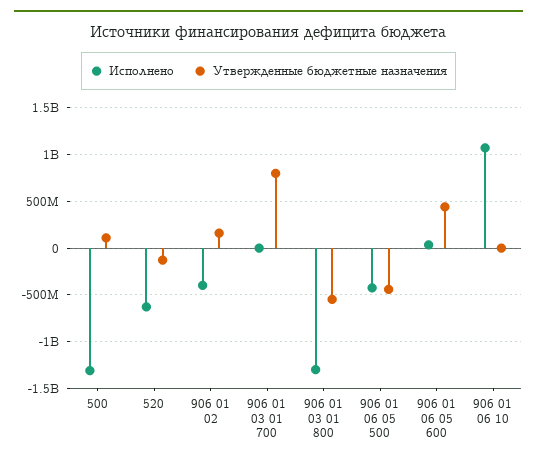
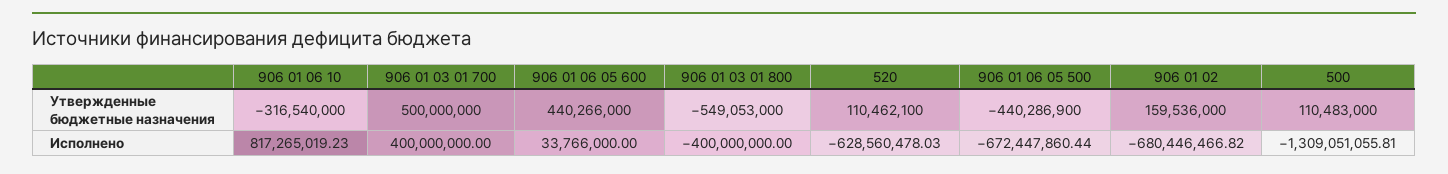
Утвержденные бюджетные назначения, 520: -100000000 -> 110462100
Исполнено, 906 01 02: -400000000 -> -680446466.82
Исполнено, 906 01 03 01 700: 0 -> 400000000
Утвержденные бюджетные назначения, 906 01 03 01 700: 800000000 -> 500000000
Исполнено, 906 01 03 01 800: -1300000000 -> -400000000
Исполнено, 906 01 06 05 500: -400000000 -> -672447860.44
Исполнено, 906 01 06 10: 1100000000 -> 817265019.23
Утвержденные бюджетные назначения, 906 01 06 10: 0 -> -316540000

